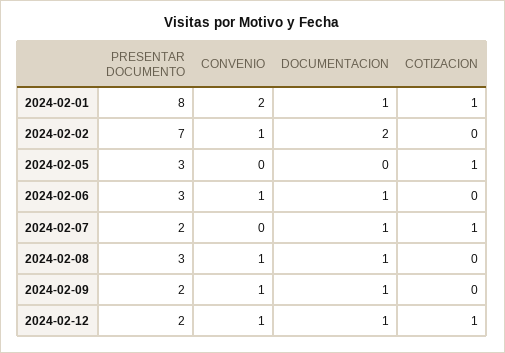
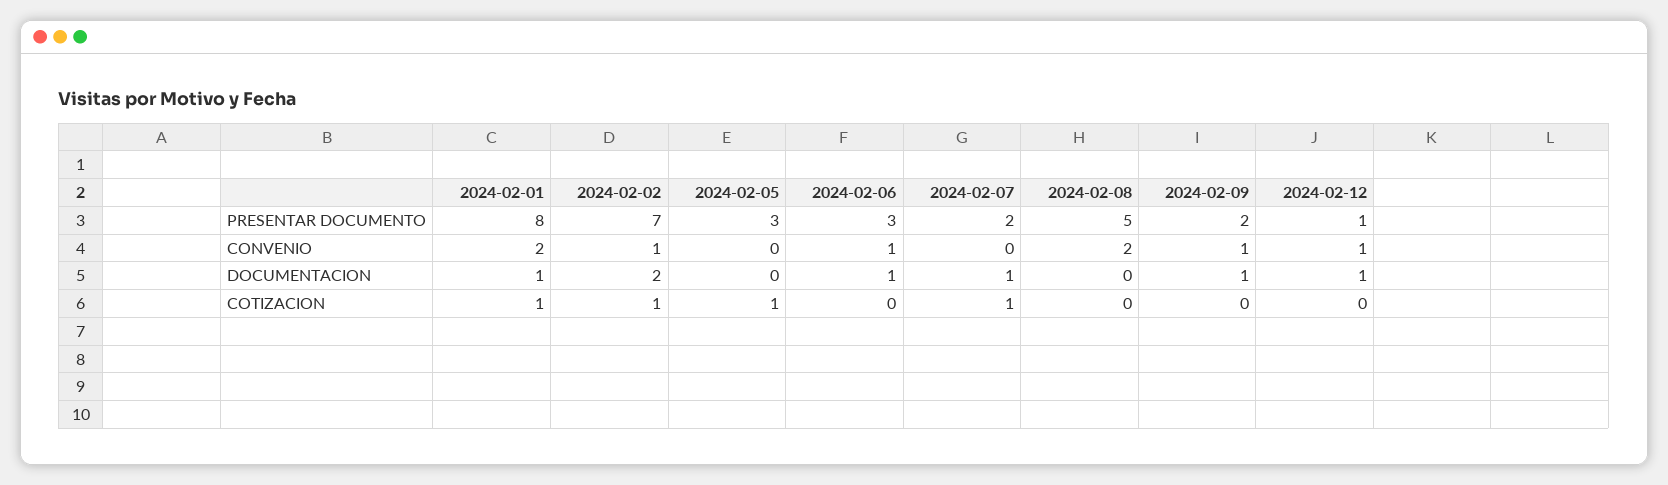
COTIZACION, 2024-02-02: 0 -> 1
PRESENTAR DOCUMENTO, 2024-02-08: 3 -> 5
CONVENIO, 2024-02-08: 1 -> 2
DOCUMENTACION, 2024-02-08: 1 -> 0
PRESENTAR DOCUMENTO, 2024-02-12: 2 -> 1
COTIZACION, 2024-02-12: 1 -> 0

